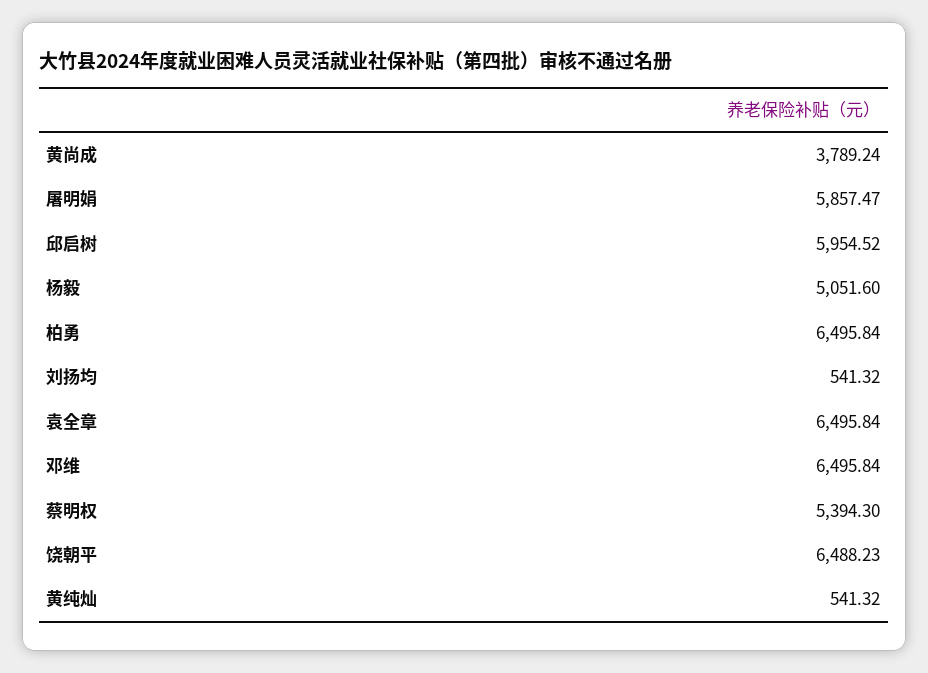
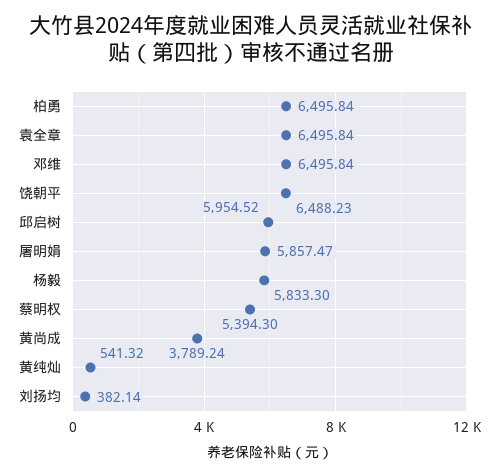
杨毅: 5051.6 -> 5833.3
刘扬均: 541.32 -> 382.14

